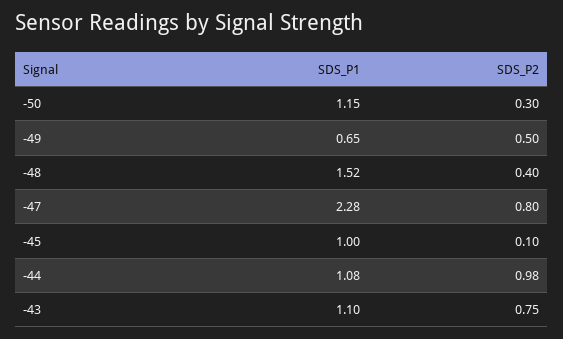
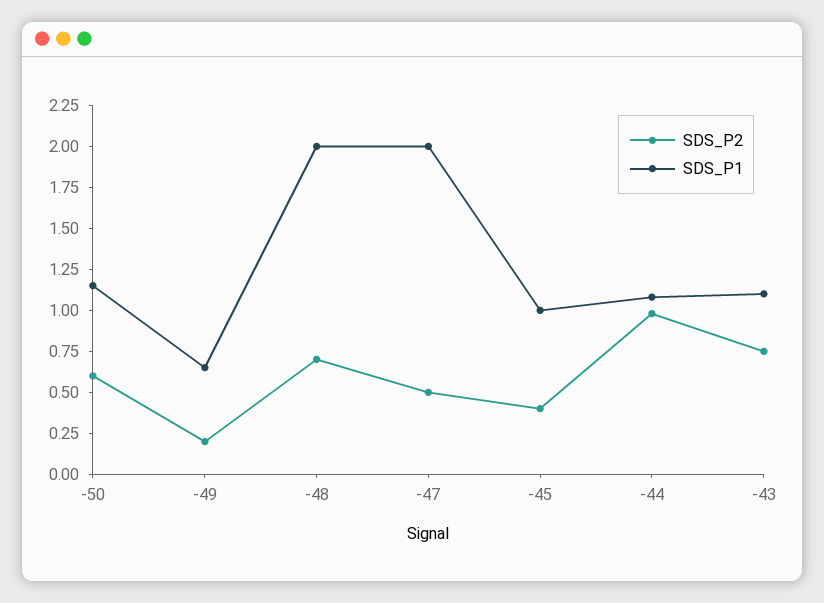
SDS_P2, -50: 0.3 -> 0.6
SDS_P2, -49: 0.5 -> 0.2
SDS_P1, -48: 1.52 -> 2
SDS_P2, -48: 0.4 -> 0.7
SDS_P1, -47: 2.28 -> 2
SDS_P2, -47: 0.8 -> 0.5
SDS_P2, -45: 0.1 -> 0.4

